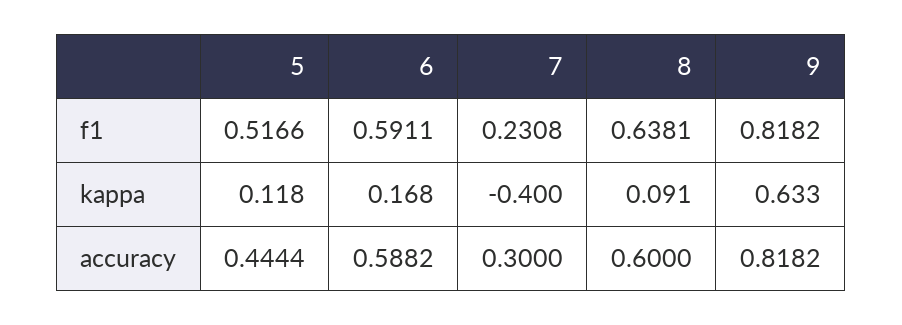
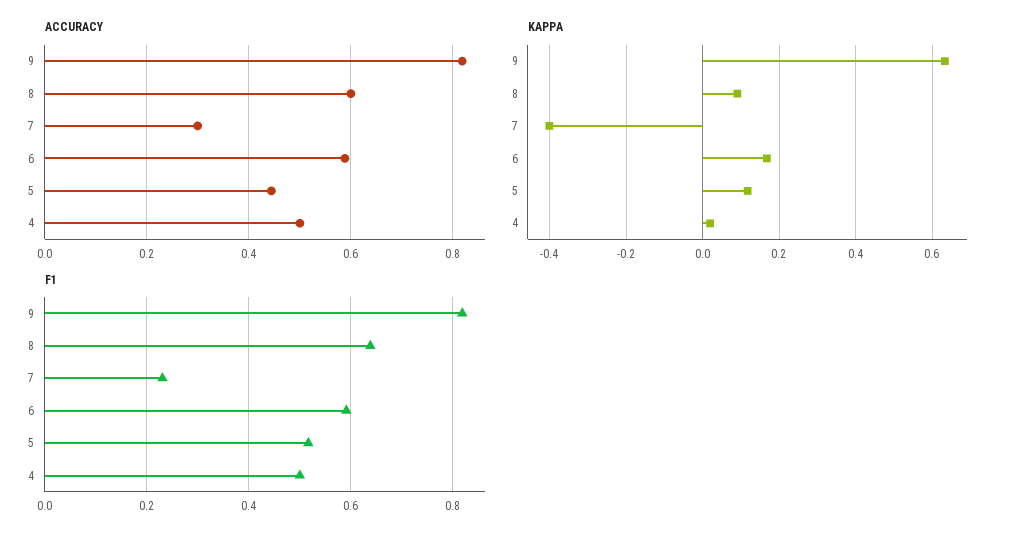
accuracy, 4: none -> 0.5
kappa, 4: none -> 0.02
f1, 4: none -> 0.5

